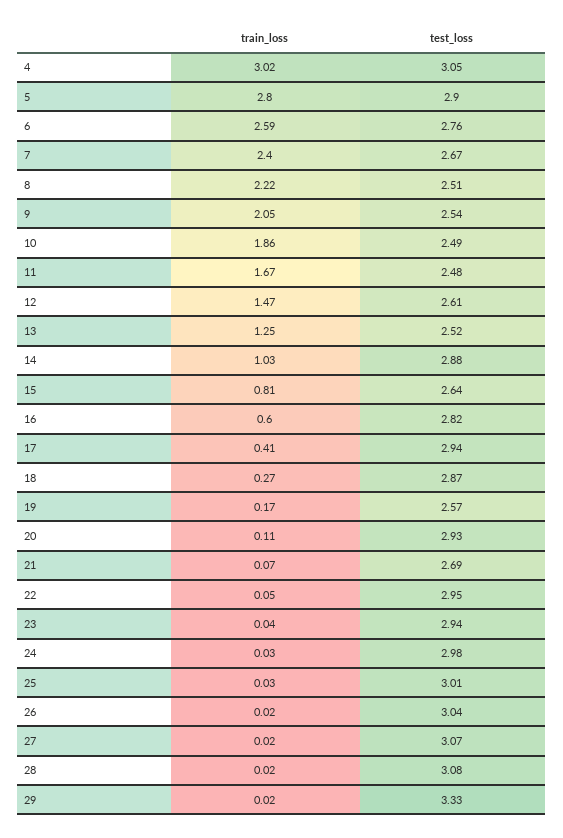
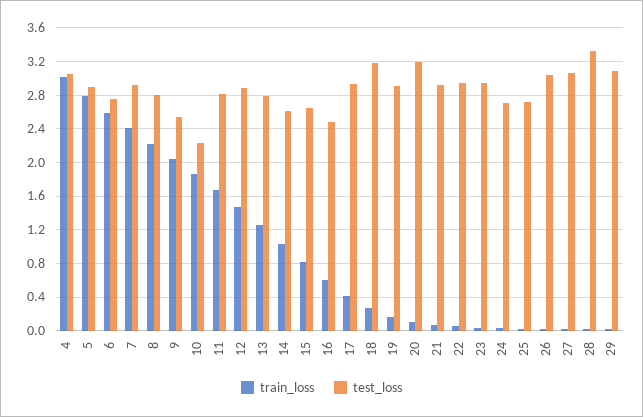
test_loss, 7: 2.67 -> 2.9
test_loss, 8: 2.51 -> 2.8
test_loss, 10: 2.49 -> 2.2
test_loss, 11: 2.48 -> 2.8
test_loss, 12: 2.61 -> 2.9
test_loss, 13: 2.52 -> 2.8
test_loss, 14: 2.88 -> 2.6
test_loss, 16: 2.82 -> 2.5
test_loss, 18: 2.87 -> 3.2
test_loss, 19: 2.57 -> 2.9
test_loss, 20: 2.93 -> 3.2
test_loss, 21: 2.69 -> 2.9
test_loss, 24: 2.98 -> 2.7
test_loss, 25: 3.01 -> 2.7
test_loss, 28: 3.08 -> 3.3
test_loss, 29: 3.33 -> 3.1

